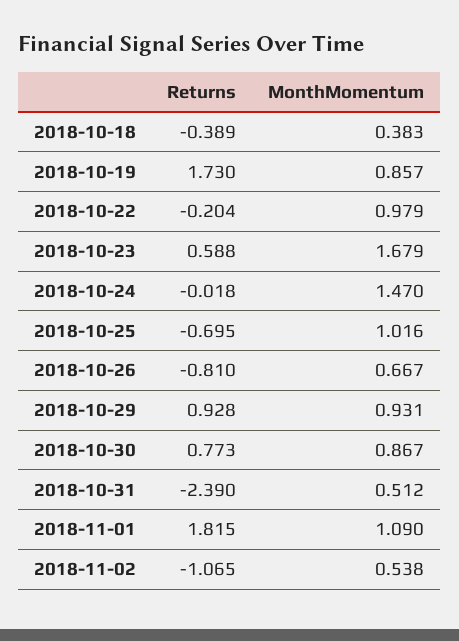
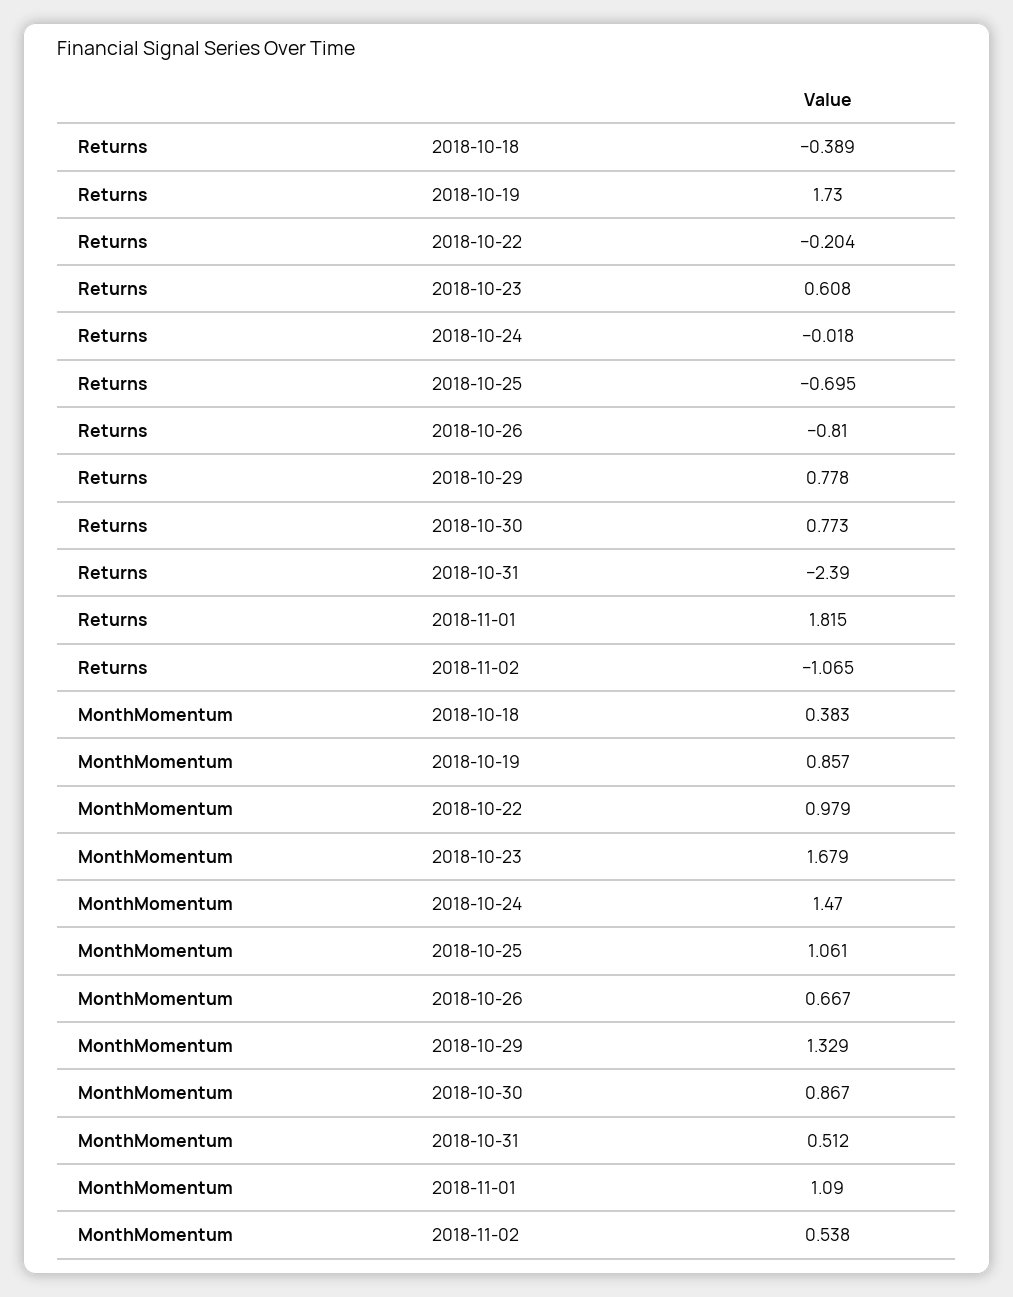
Returns, 2018-10-23: 0.588 -> 0.608
MonthMomentum, 2018-10-25: 1.016 -> 1.061
Returns, 2018-10-29: 0.928 -> 0.778
MonthMomentum, 2018-10-29: 0.931 -> 1.329

